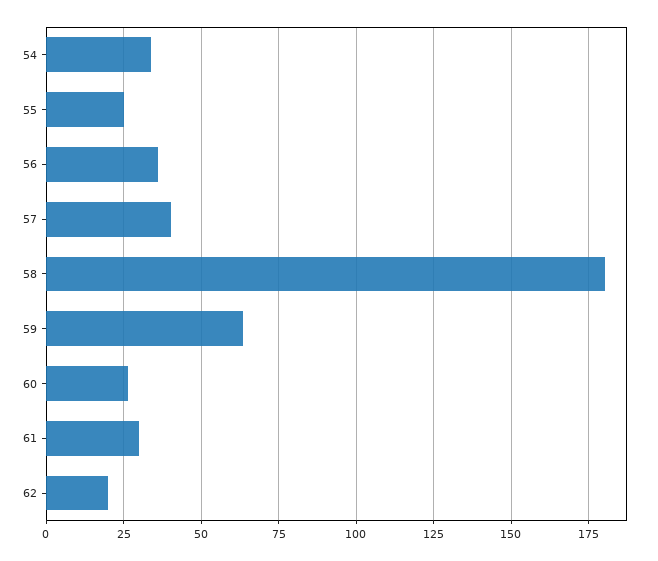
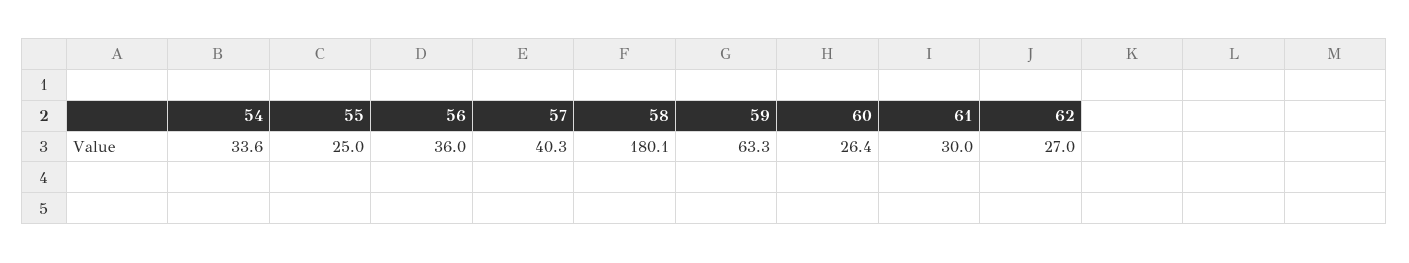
62: 20 -> 27

